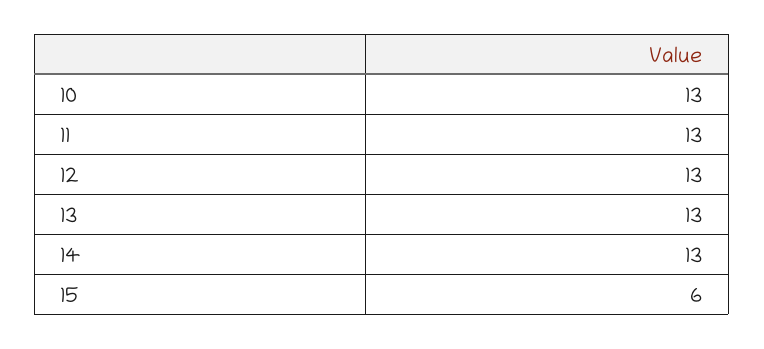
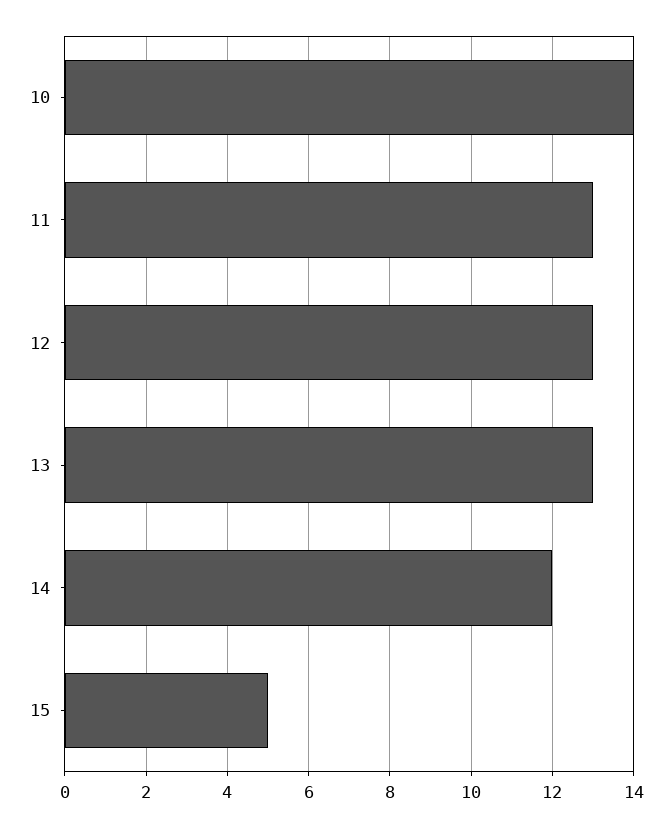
10: 13 -> 14
14: 13 -> 12
15: 6 -> 5

